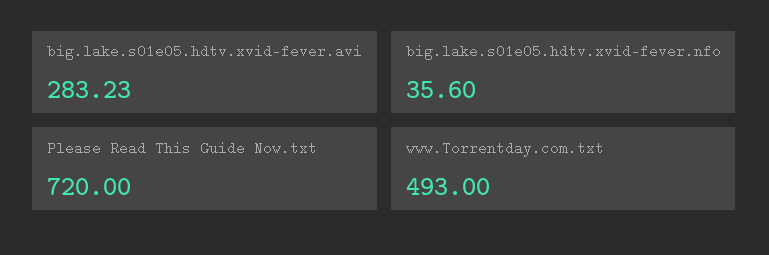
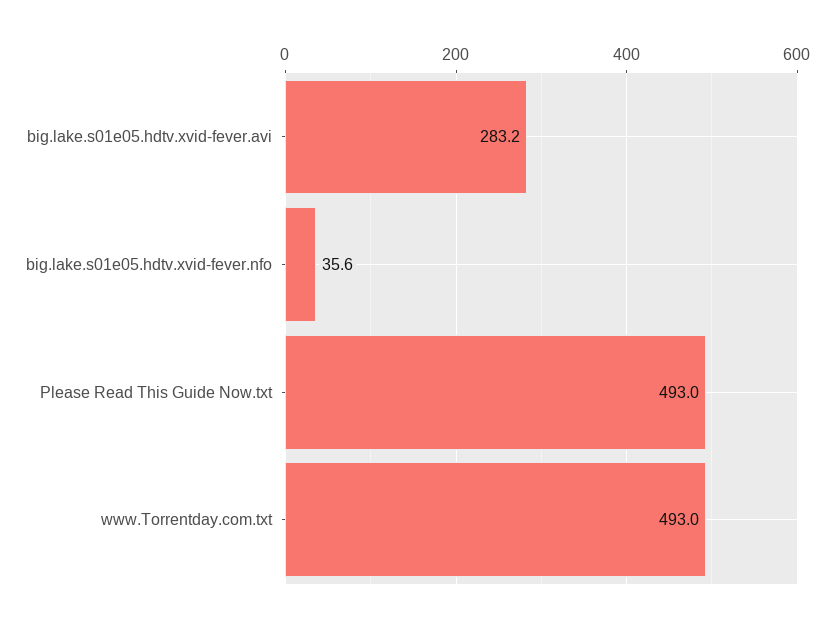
Please Read This Guide Now.txt: 720 -> 493

